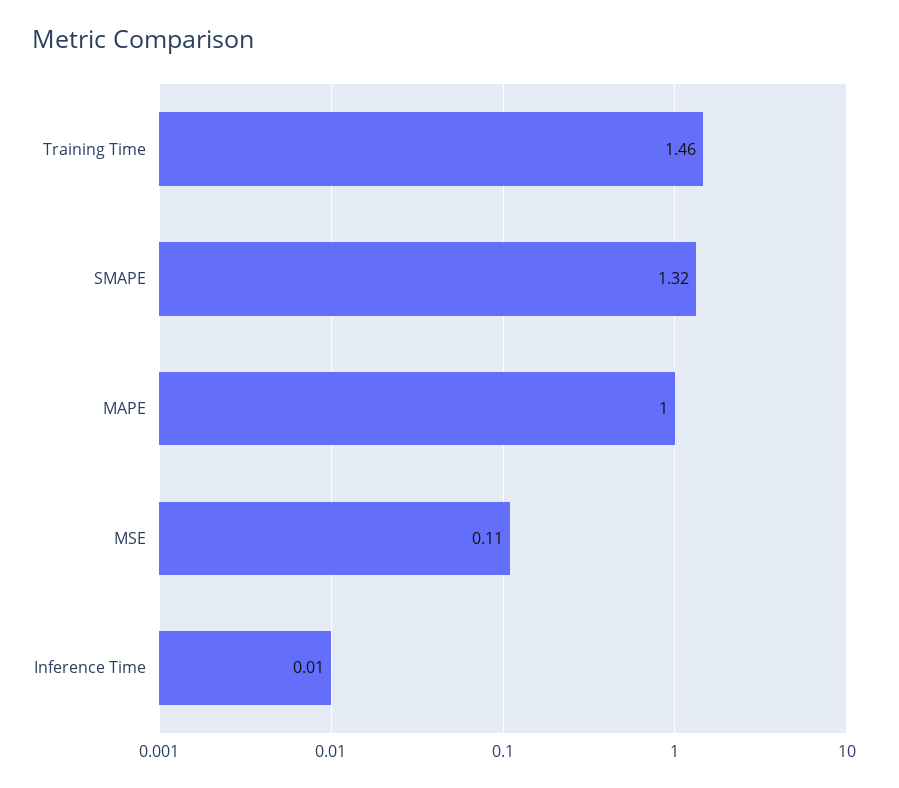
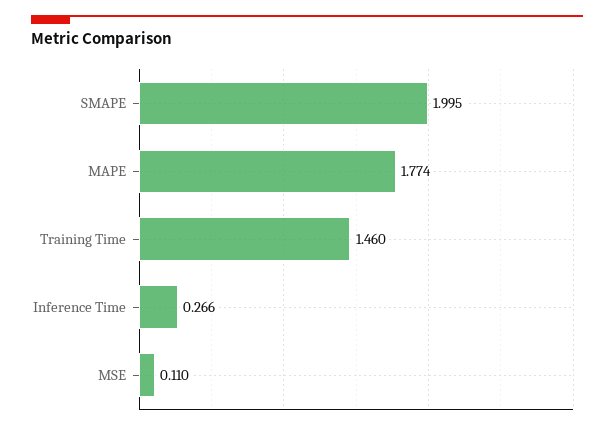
SMAPE: 1.32 -> 1.995
MAPE: 1 -> 1.774
Inference Time: 0.01 -> 0.266

